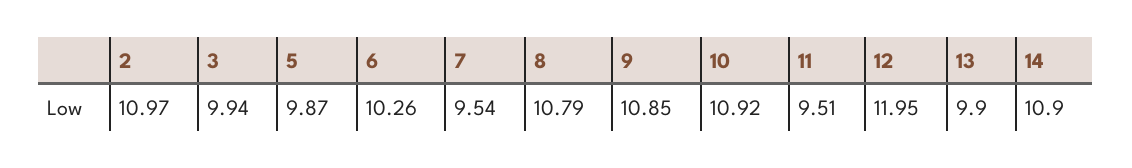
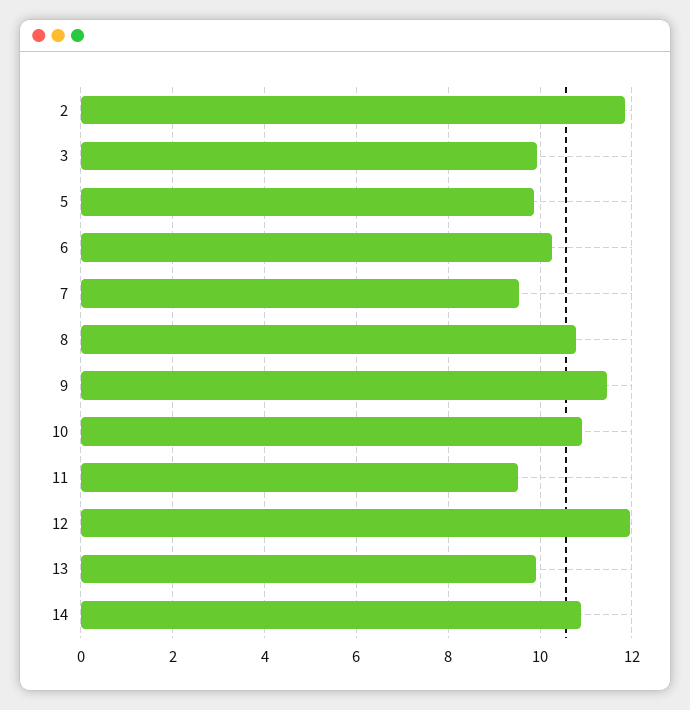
2: 10.97 -> 11.8
9: 10.85 -> 11.4

